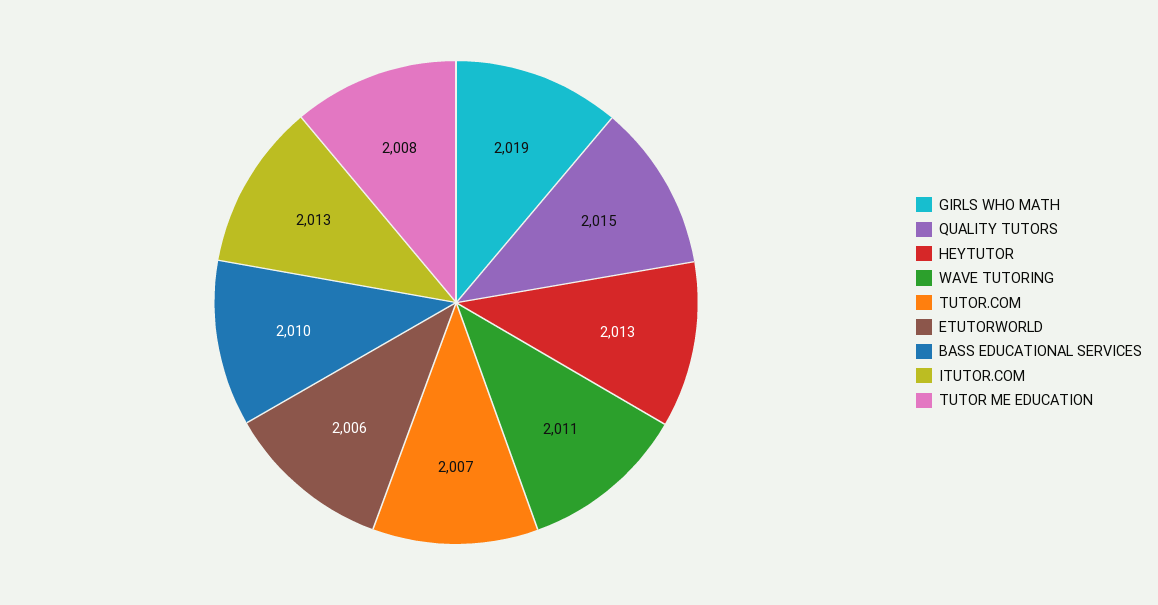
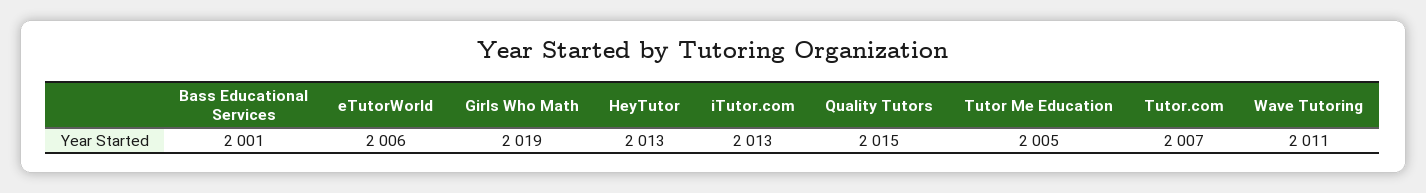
BASS EDUCATIONAL SERVICES: 2010 -> 2001
TUTOR ME EDUCATION: 2008 -> 2005

